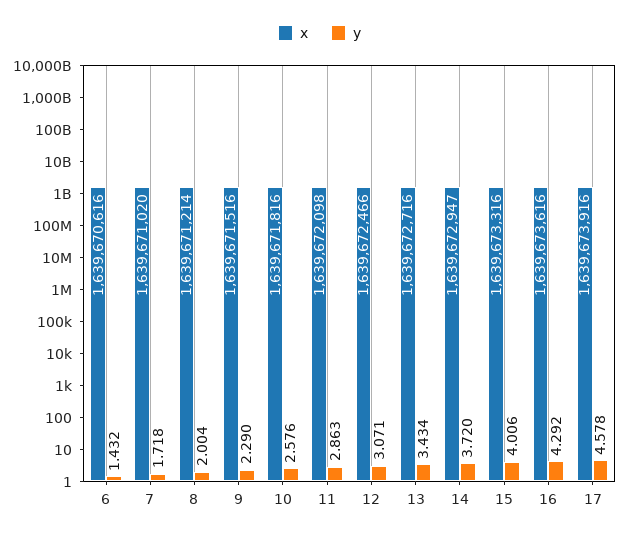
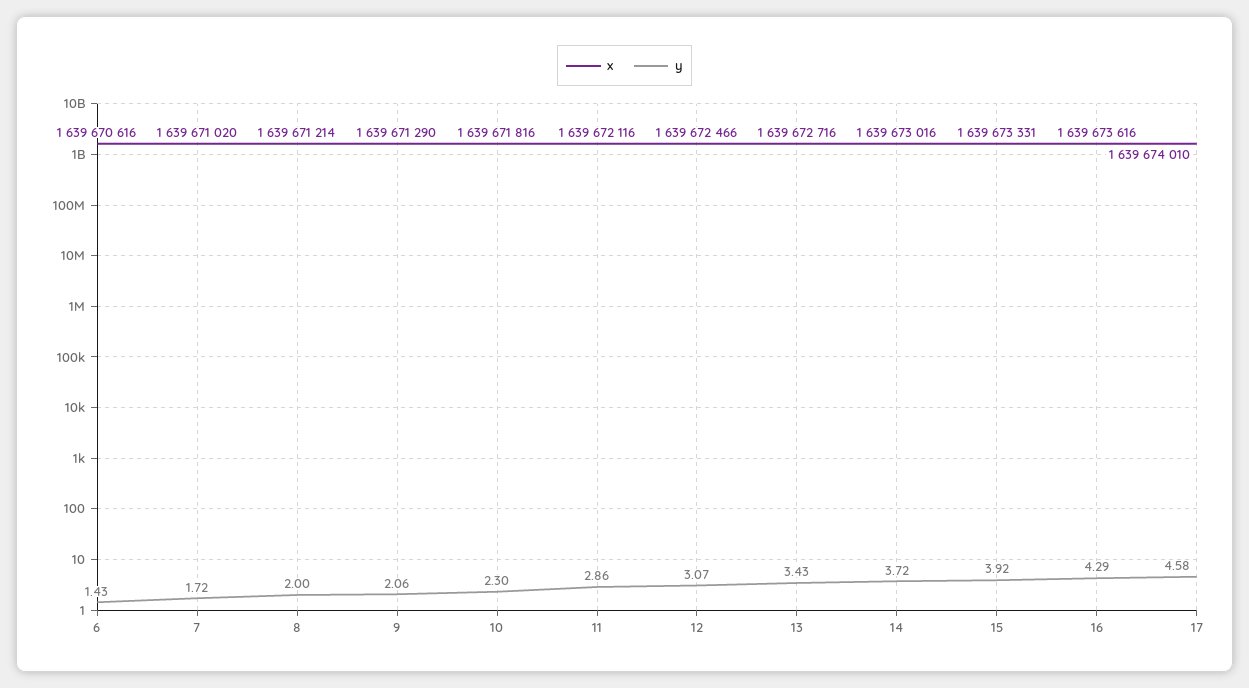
x, 9: 1639671516 -> 1639671290
y, 9: 2.29 -> 2.06
y, 10: 2.576 -> 2.3
x, 11: 1639672098 -> 1639672116
x, 14: 1639672947 -> 1639673016
x, 15: 1639673316 -> 1639673331
y, 15: 4.006 -> 3.92
x, 17: 1639673916 -> 1639674010

